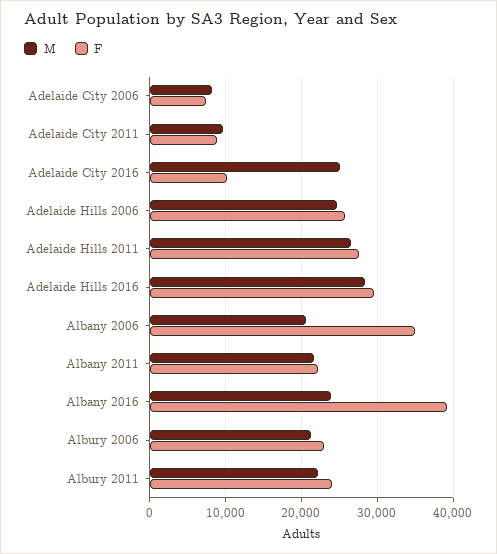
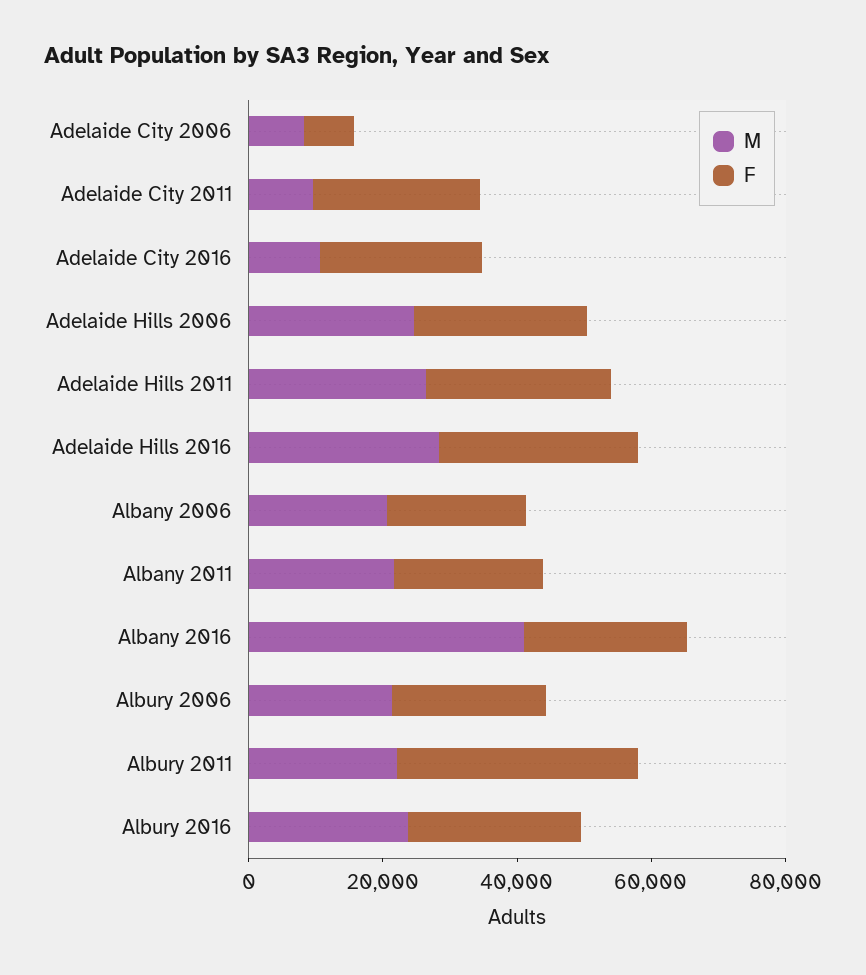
F, Adelaide City 2011: 9000 -> 25000
M, Adelaide City 2016: 25000 -> 10000
F, Adelaide City 2016: 10000 -> 25000
F, Albany 2006: 35000 -> 20000
M, Albany 2016: 24000 -> 40000
F, Albany 2016: 39000 -> 25000
F, Albury 2011: 24000 -> 35000
M, Albury 2016: none -> 25000
F, Albury 2016: none -> 25000

